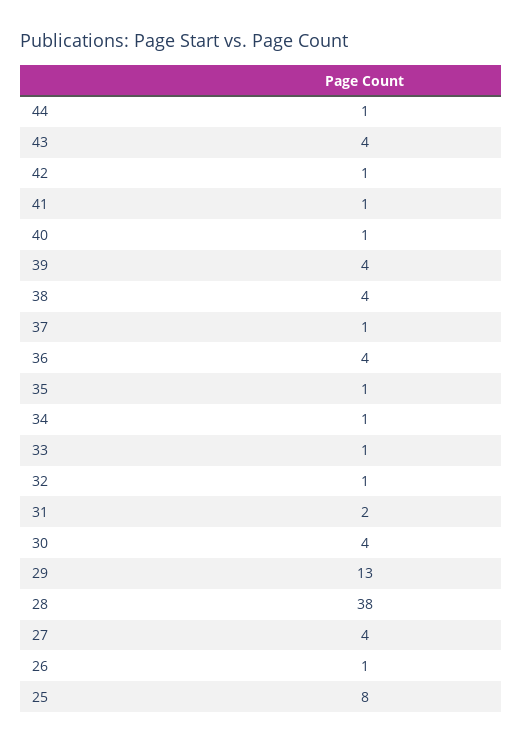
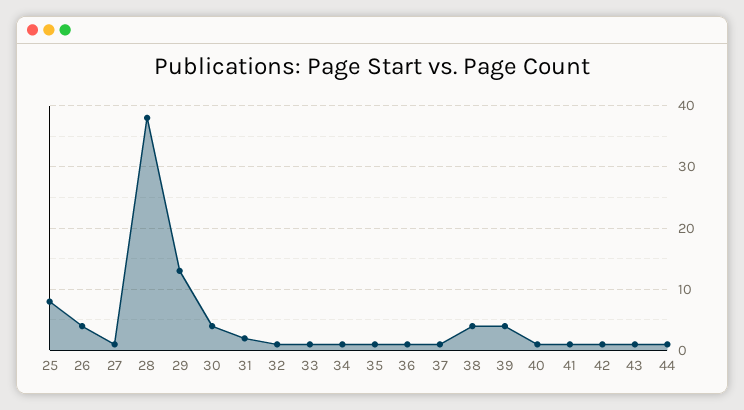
43: 4 -> 1
36: 4 -> 1
27: 4 -> 1
26: 1 -> 4

